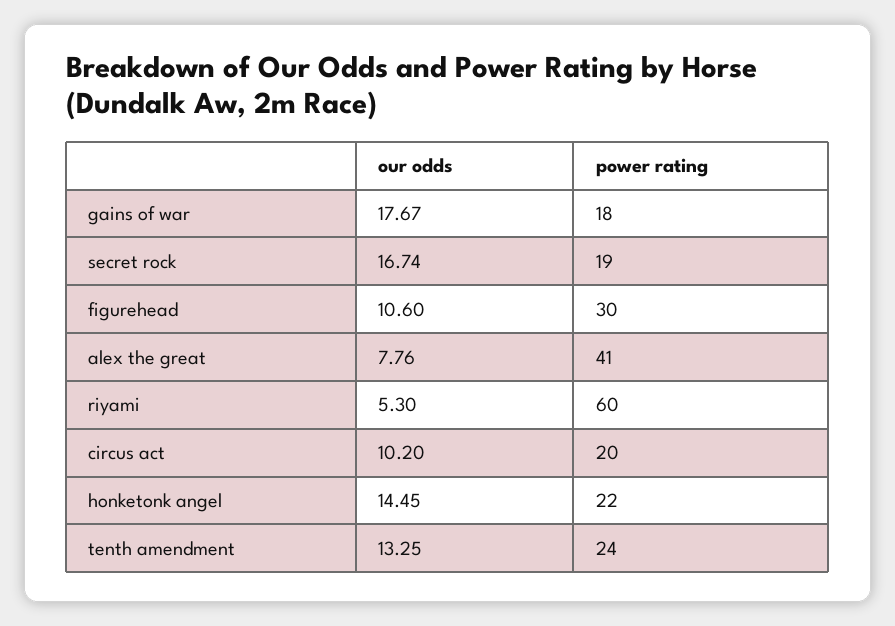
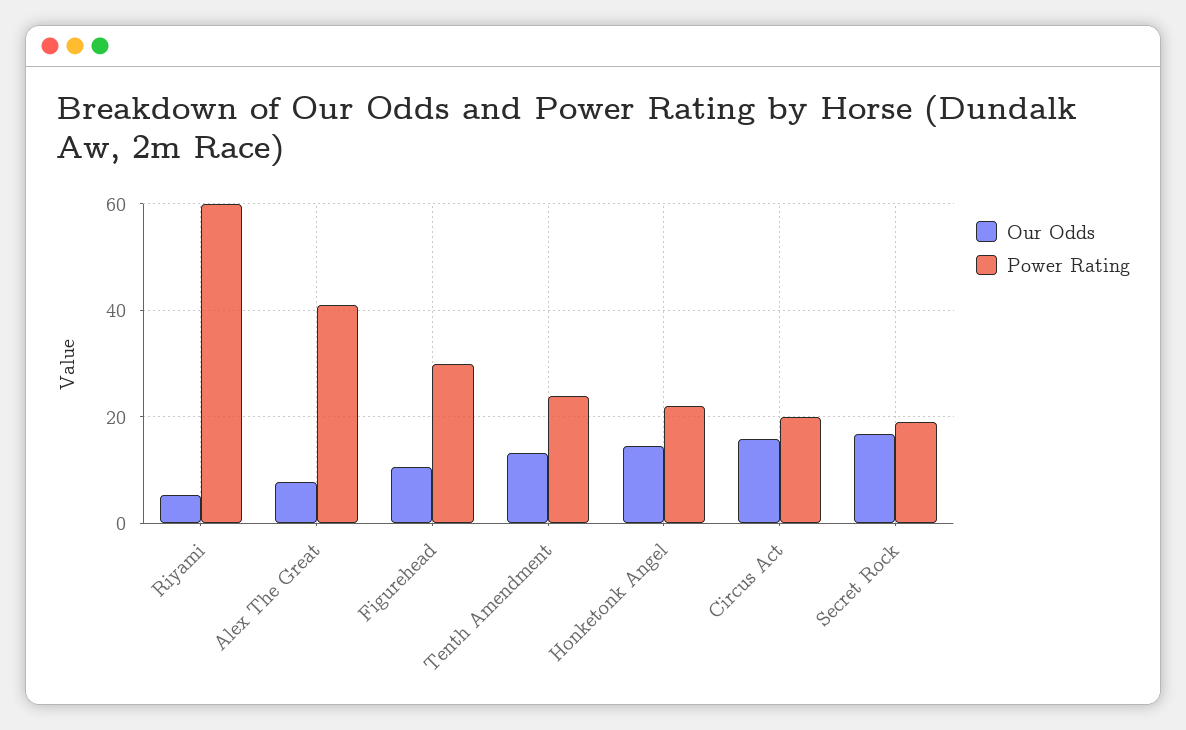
our odds, gains of war: 17.67 -> none
power rating, gains of war: 18 -> none
our odds, circus act: 10.2 -> 16

